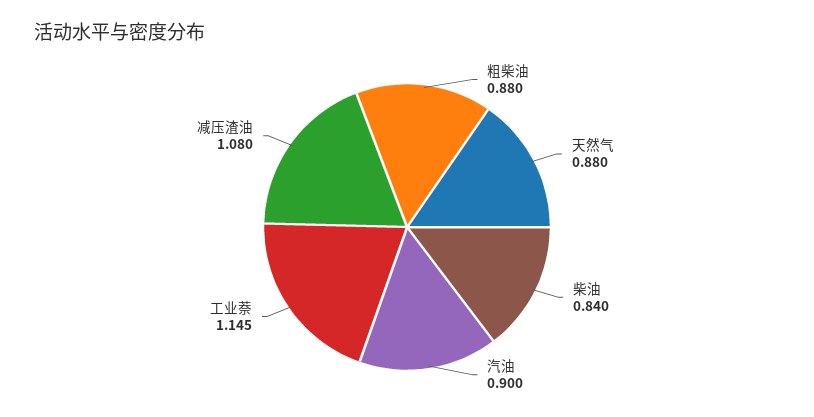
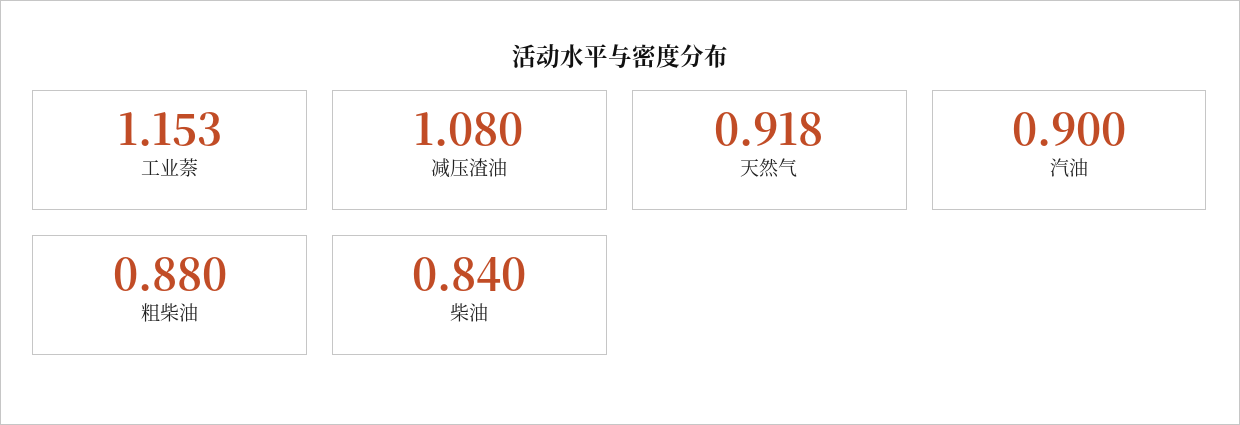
天然气: 0.88 -> 0.918
工业萘: 1.145 -> 1.153

